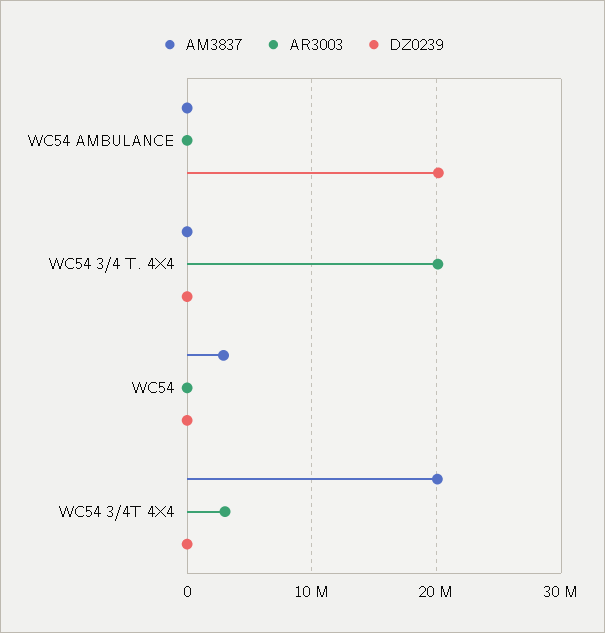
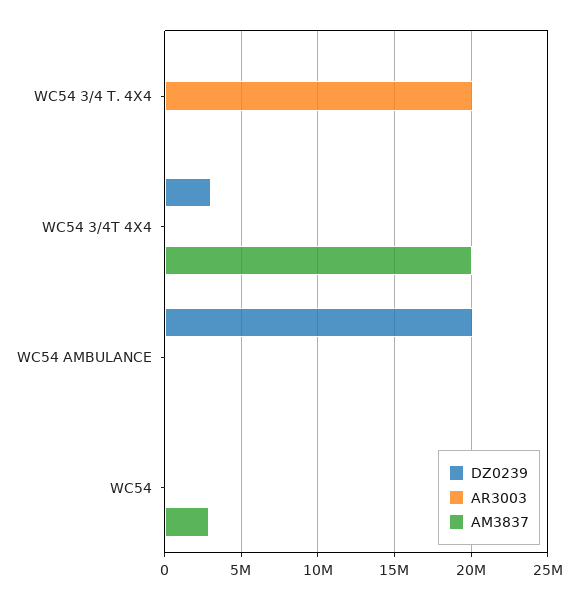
AR3003, WC54 3/4T 4X4: 3000000 -> 0
DZ0239, WC54 3/4T 4X4: 0 -> 3000000

